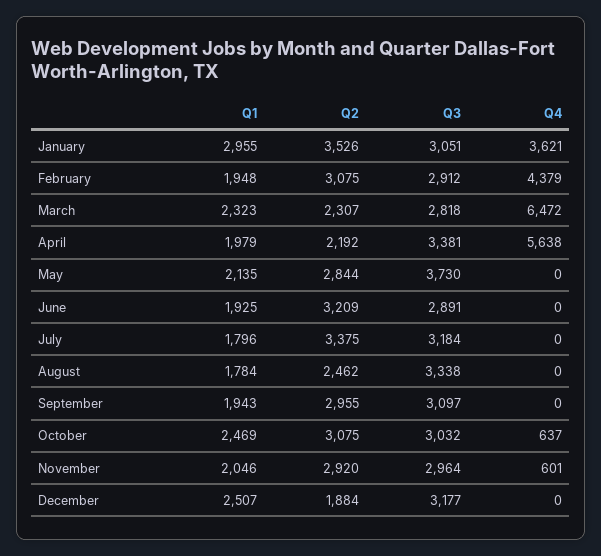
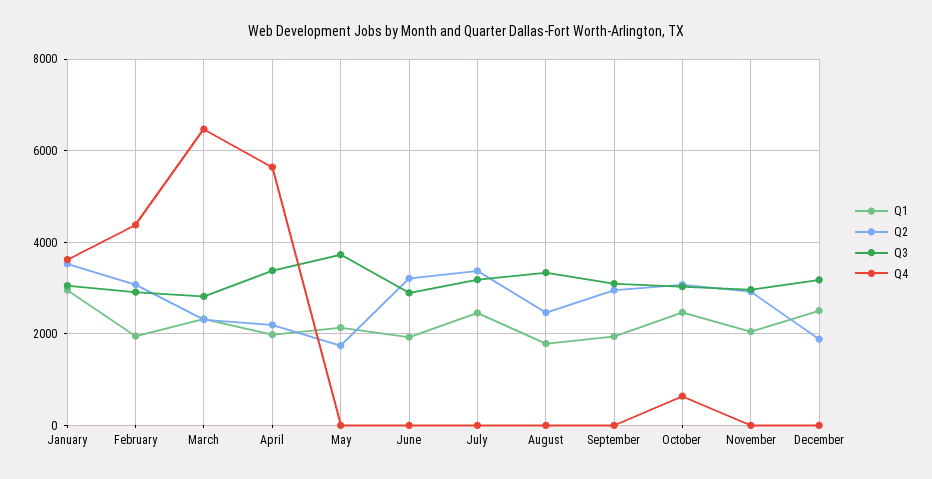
Q2, May: 2844 -> 1800
Q1, July: 1796 -> 2400
Q4, November: 601 -> 0

